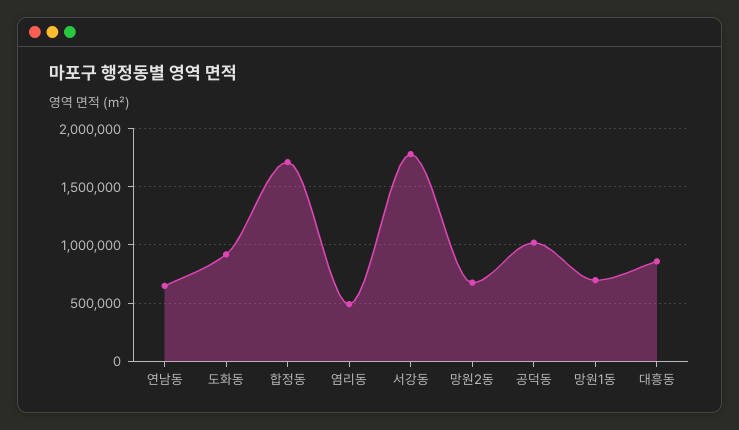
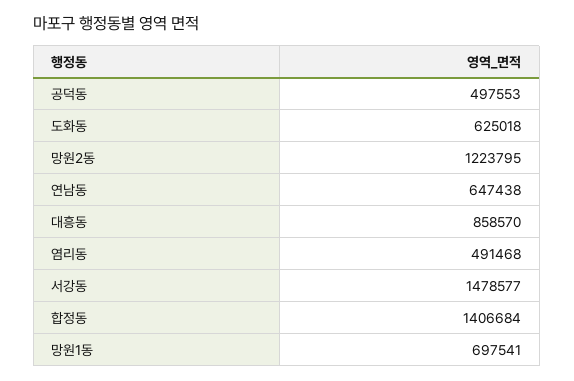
도화동: 900000 -> 625018
합정동: 1700000 -> 1406684
서강동: 1800000 -> 1478577
망원2동: 700000 -> 1223795
공덕동: 1000000 -> 497553

